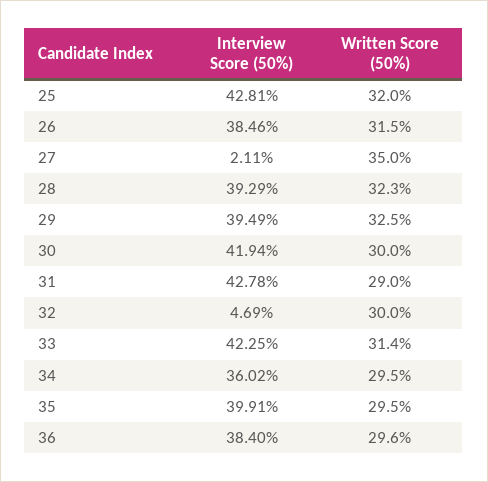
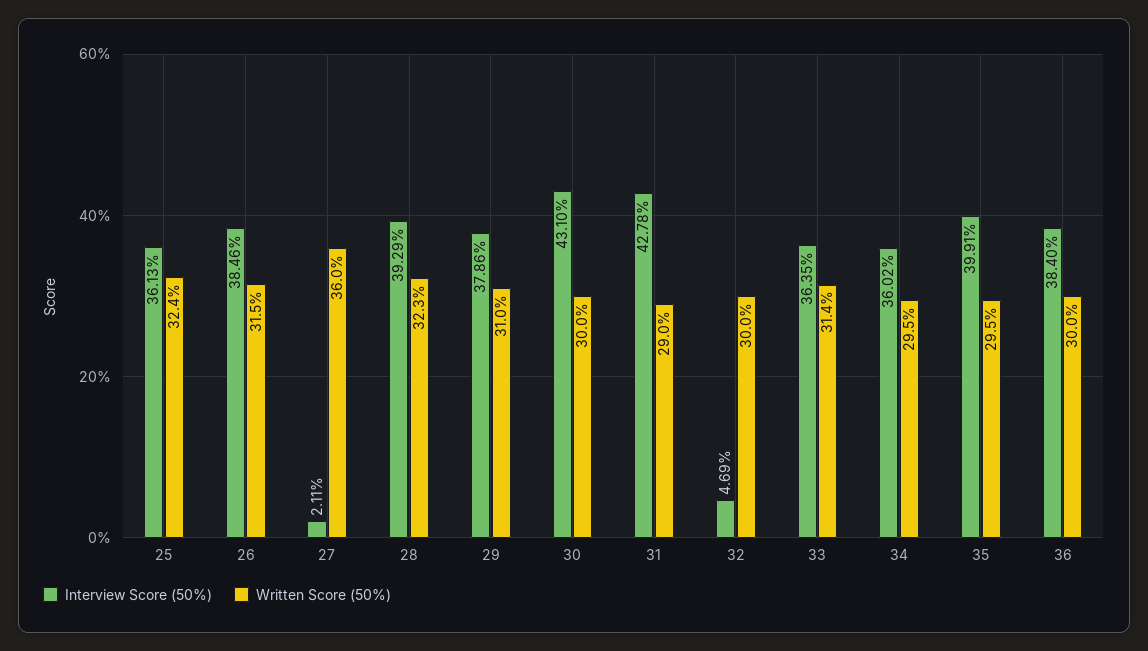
Interview Score (50%), 25: 42.81 -> 36.13
Written Score (50%), 25: 32 -> 32.4
Written Score (50%), 27: 35 -> 36
Interview Score (50%), 29: 39.49 -> 37.86
Written Score (50%), 29: 32.5 -> 31
Interview Score (50%), 30: 41.94 -> 43.1
Interview Score (50%), 33: 42.25 -> 36.35
Written Score (50%), 36: 29.6 -> 30

